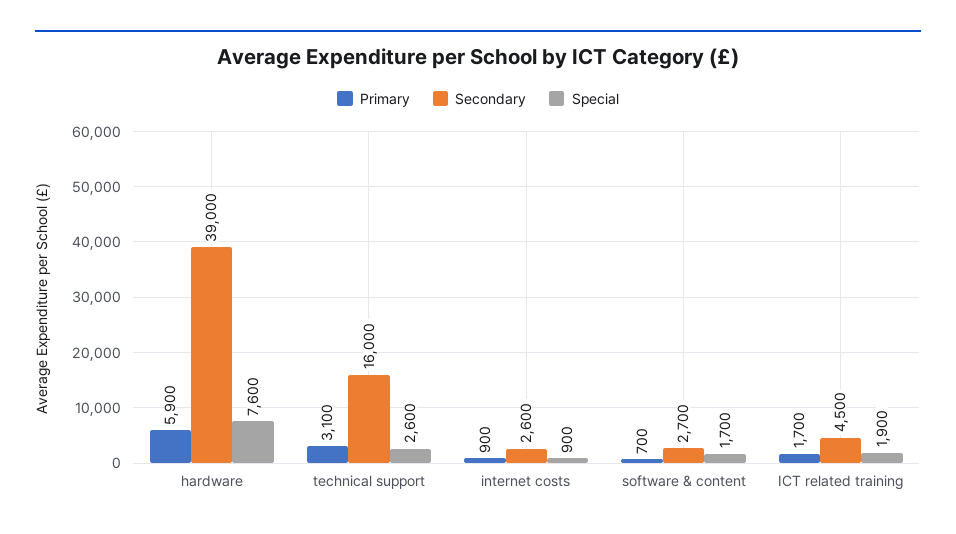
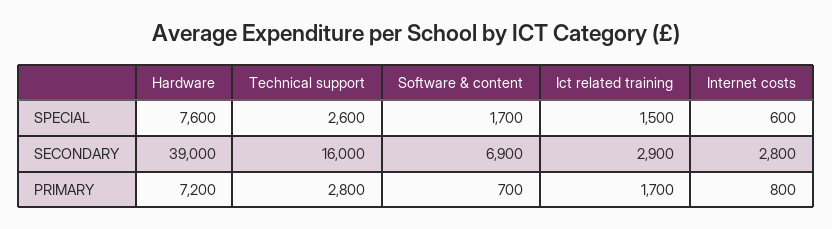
Primary, hardware: 5900 -> 7200
Primary, technical support: 3100 -> 2800
Primary, internet costs: 900 -> 800
Secondary, internet costs: 2600 -> 2800
Special, internet costs: 900 -> 600
Secondary, software & content: 2700 -> 6900
Secondary, ICT related training: 4500 -> 2900
Special, ICT related training: 1900 -> 1500

